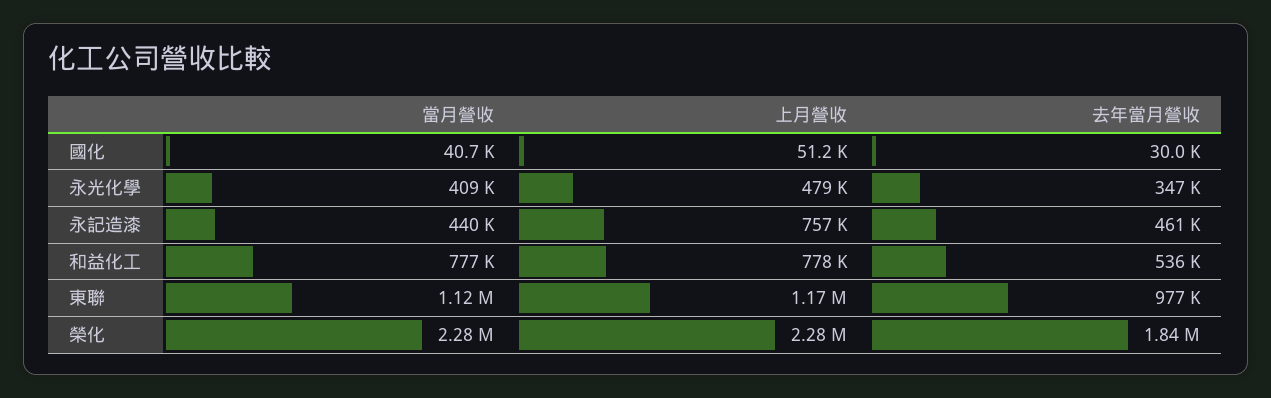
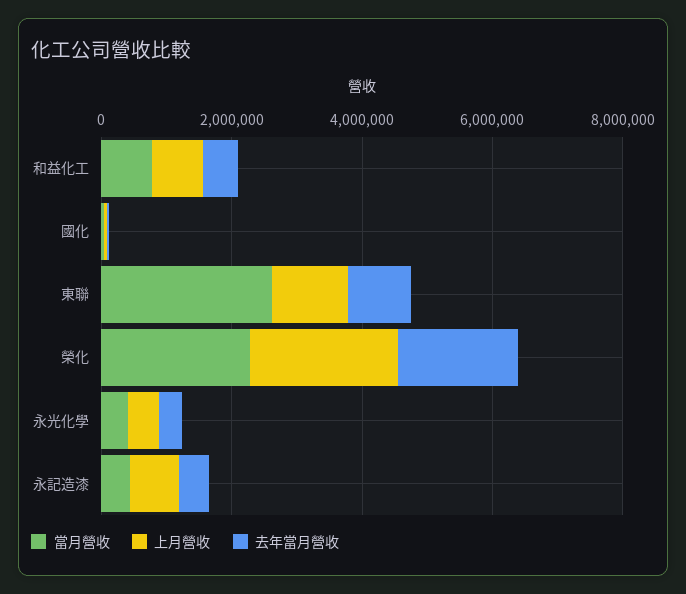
當月營收, 東聯: 1120000 -> 2500000

